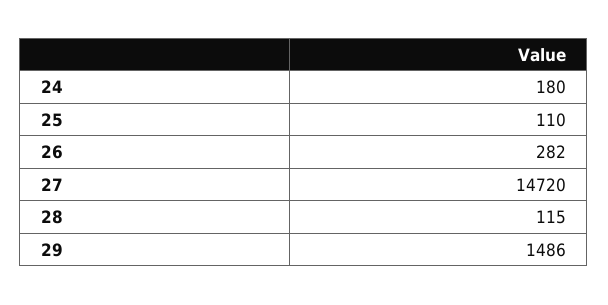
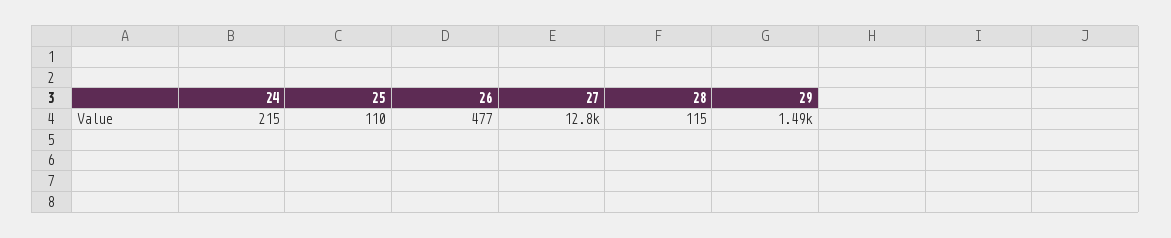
24: 180 -> 215
26: 282 -> 477
27: 14720 -> 12800

